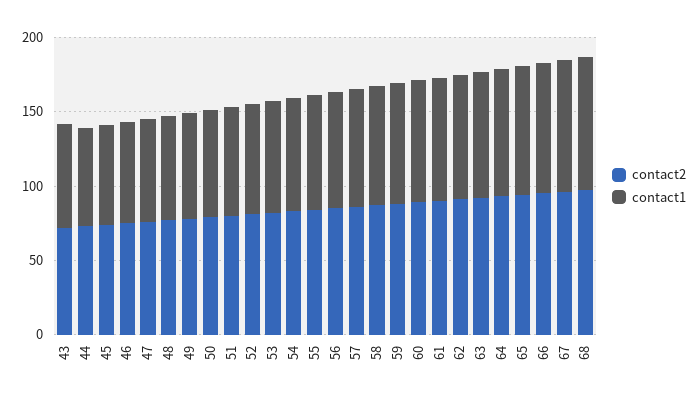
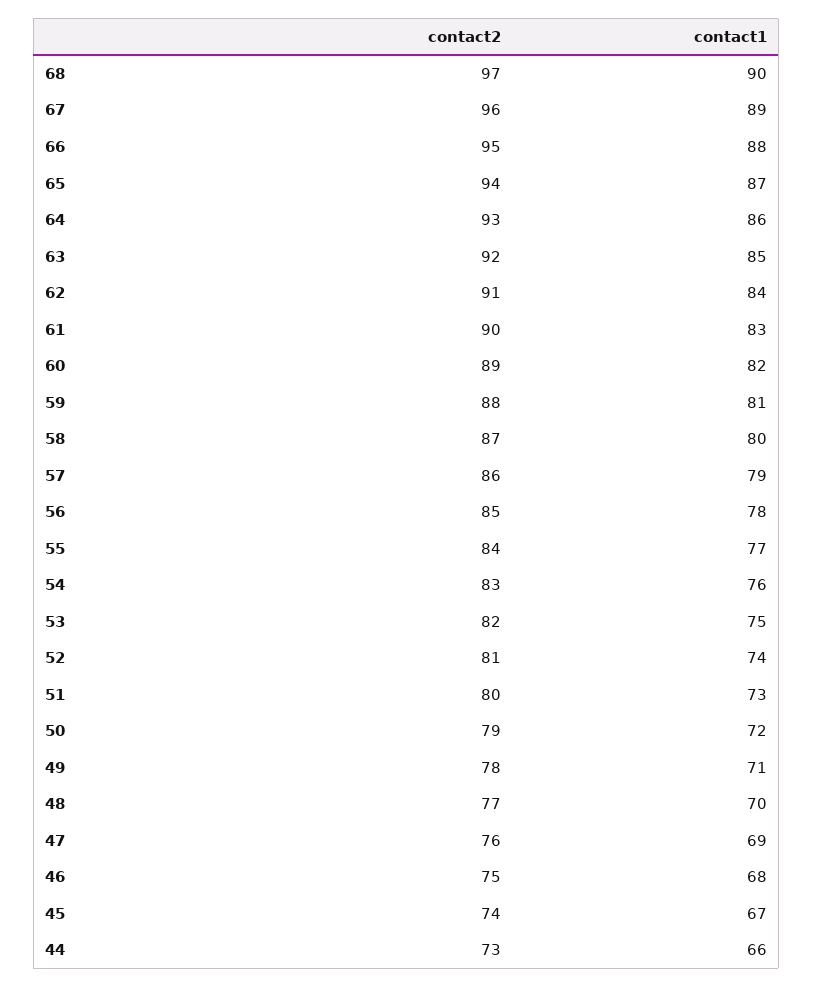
contact2, 43: 70 -> none
contact1, 43: 70 -> none

